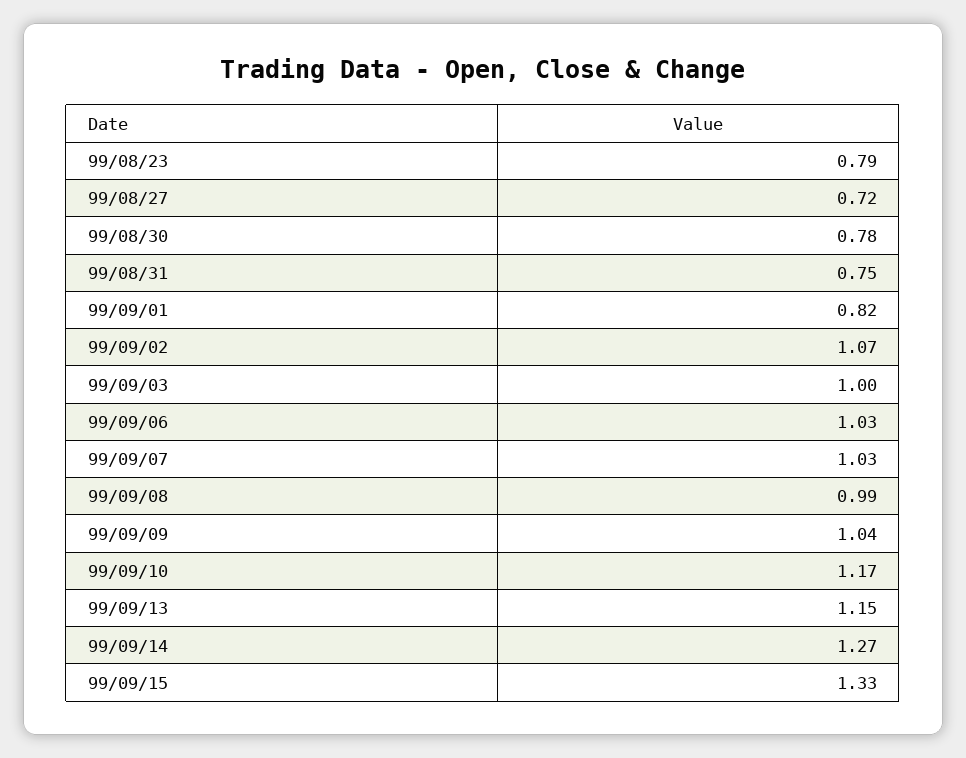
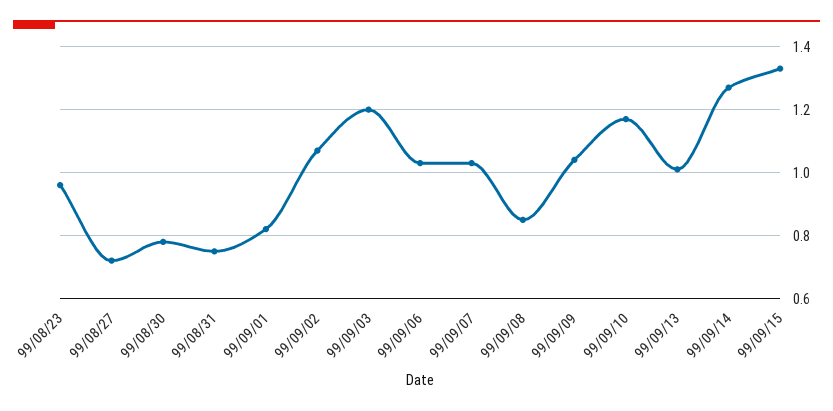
99/08/23: 0.79 -> 0.95
99/09/03: 1 -> 1.2
99/09/08: 0.99 -> 0.85
99/09/13: 1.15 -> 1

